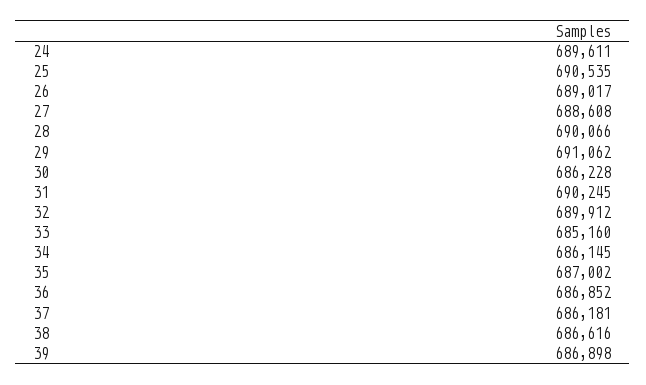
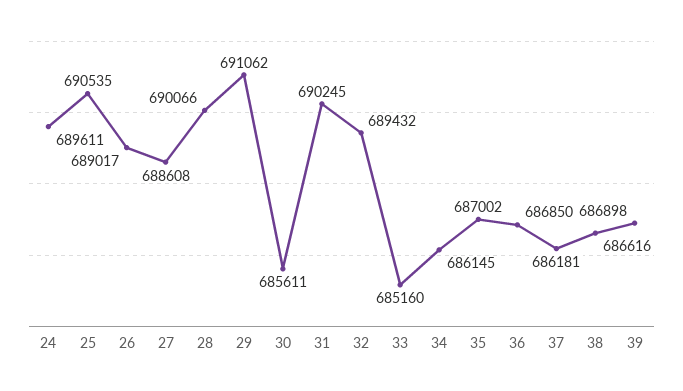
30: 686228 -> 685611
32: 689912 -> 689432
36: 686852 -> 686850

